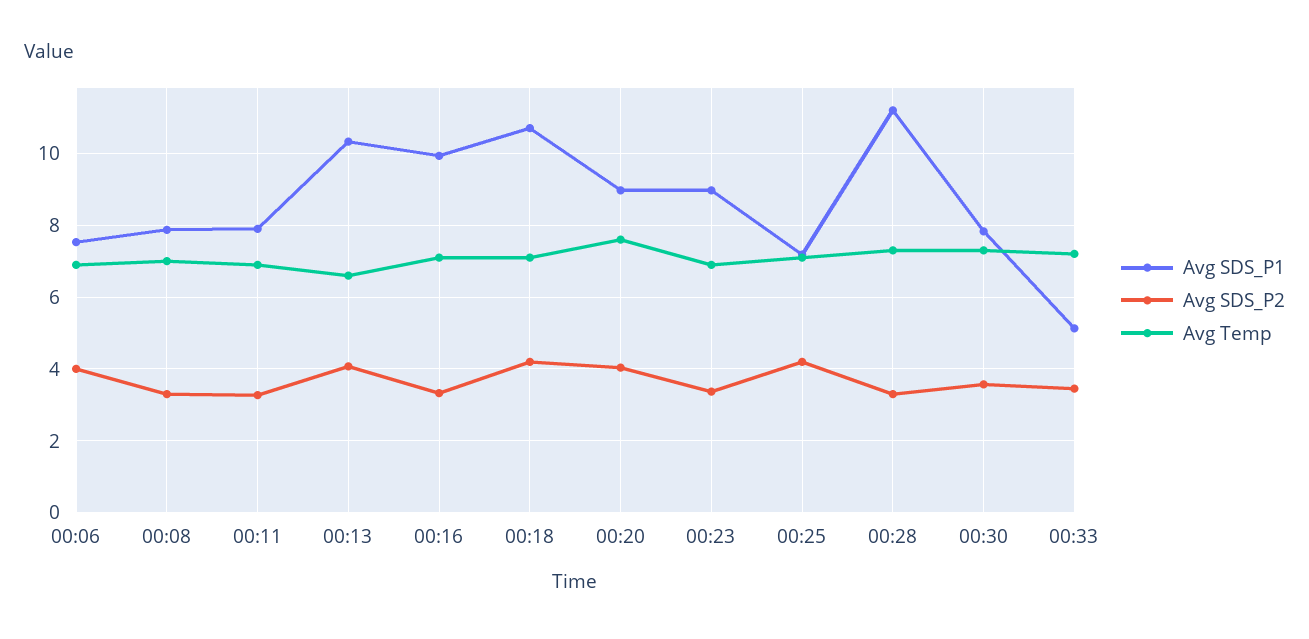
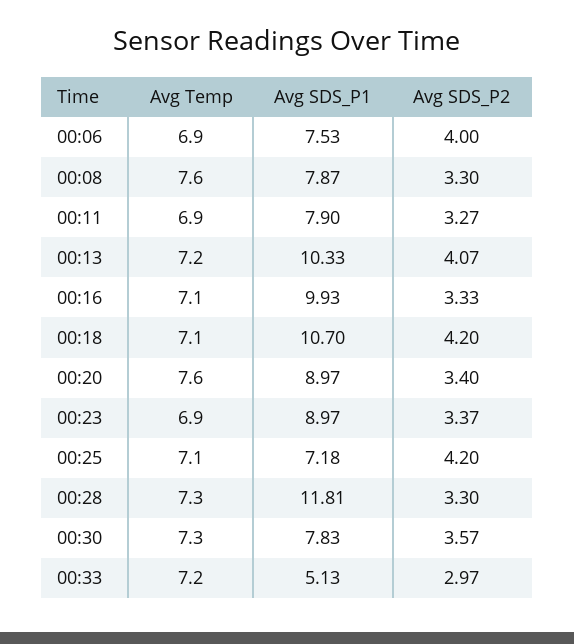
Avg Temp, 00:08: 7 -> 7.6
Avg Temp, 00:13: 6.6 -> 7.2
Avg SDS_P2, 00:20: 4 -> 3.4
Avg SDS_P1, 00:28: 11.2 -> 11.81
Avg SDS_P2, 00:33: 3.4 -> 2.97

